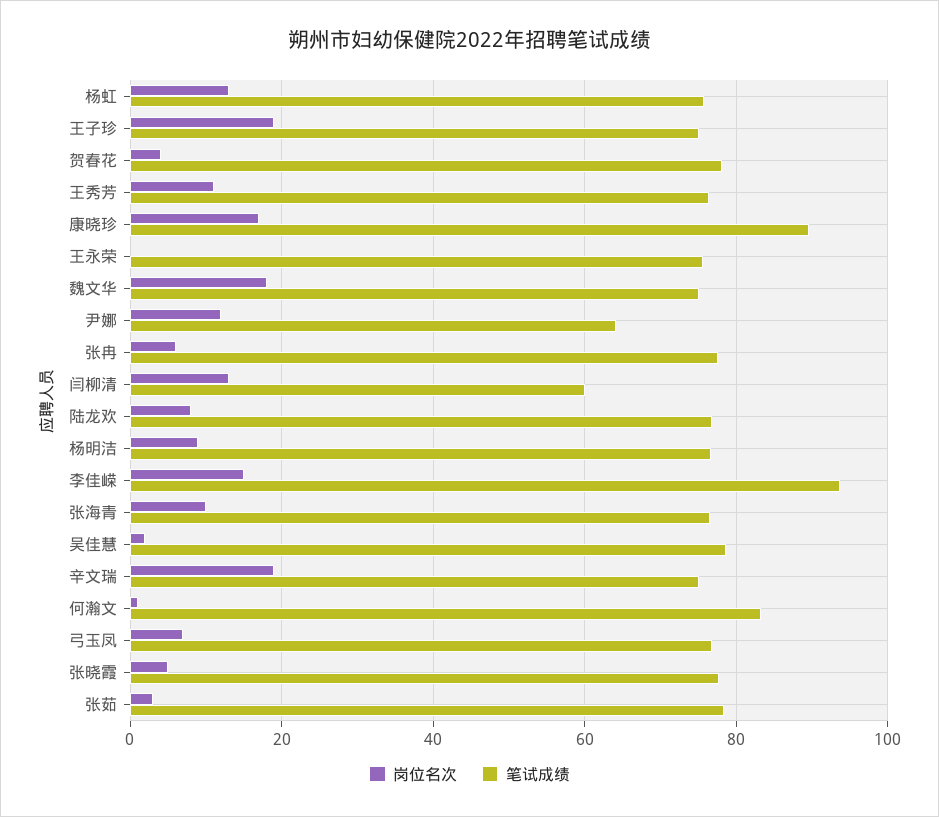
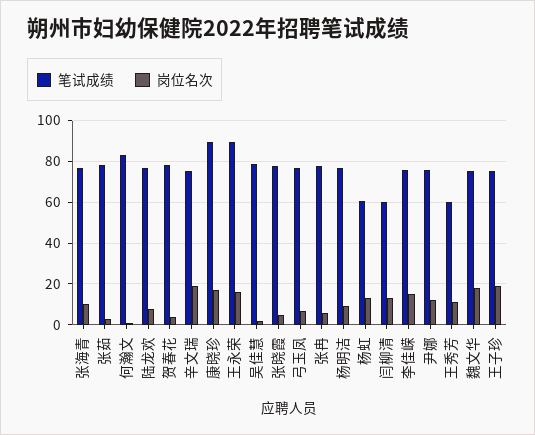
笔试成绩, 杨虹: 76 -> 60
笔试成绩, 王秀芳: 76 -> 60
岗位名次, 王永荣: 0 -> 15
笔试成绩, 王永荣: 76 -> 90
笔试成绩, 尹娜: 64 -> 75
笔试成绩, 李佳嵘: 94 -> 75

